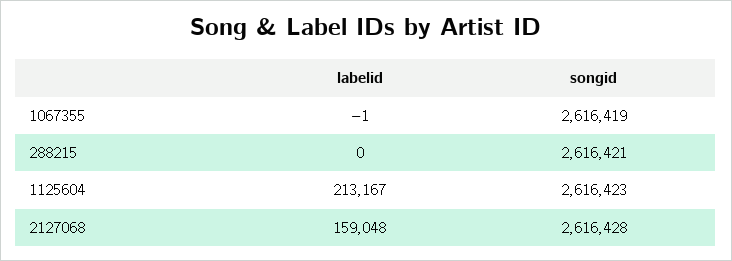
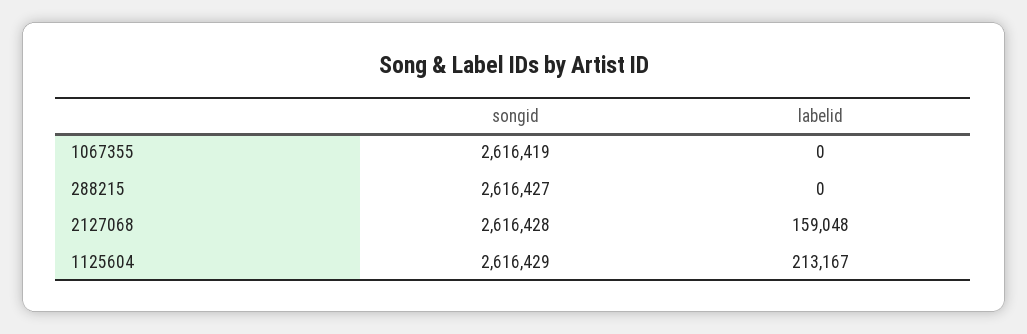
labelid, 1067355: -1 -> 0
songid, 288215: 2616421 -> 2616427
songid, 1125604: 2616423 -> 2616429

